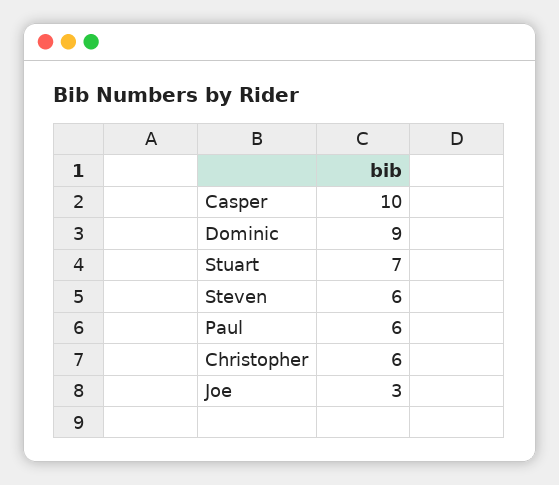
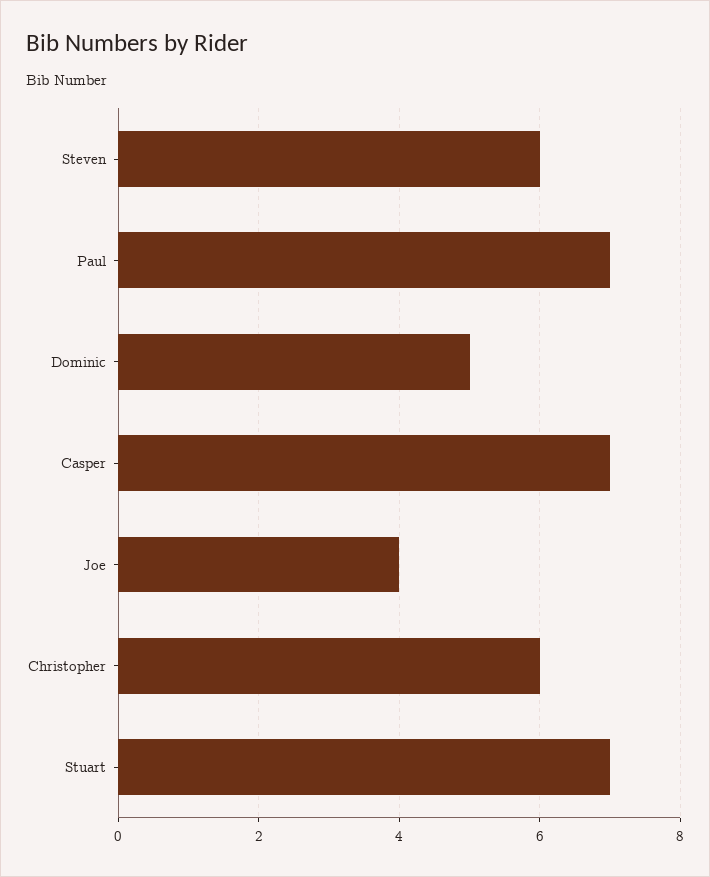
Casper: 10 -> 7
Dominic: 9 -> 5
Paul: 6 -> 7
Joe: 3 -> 4

